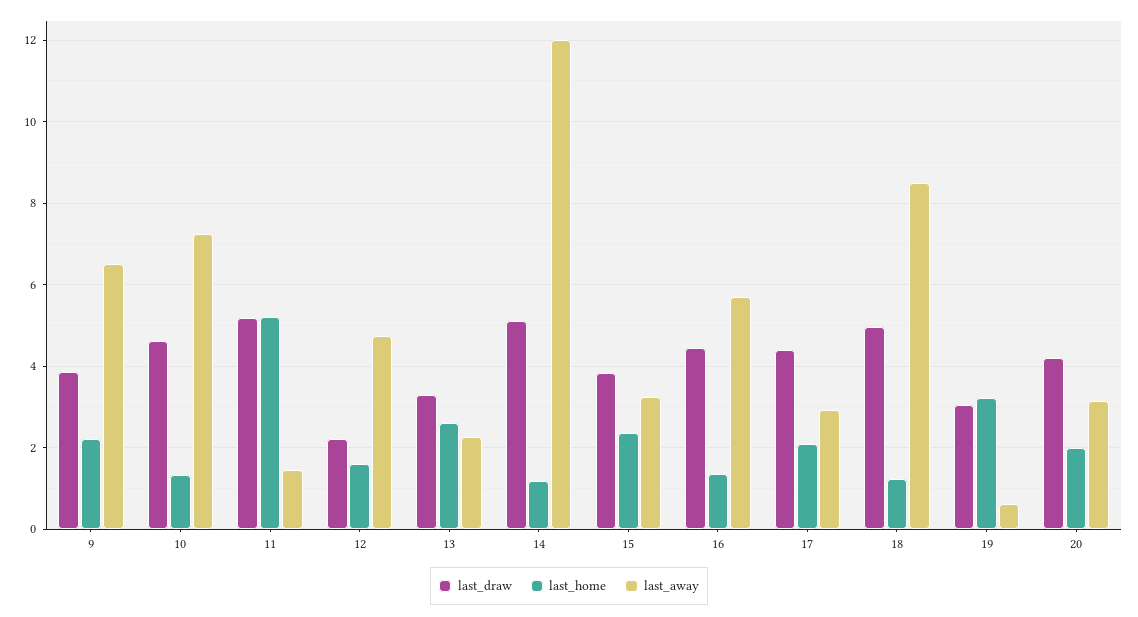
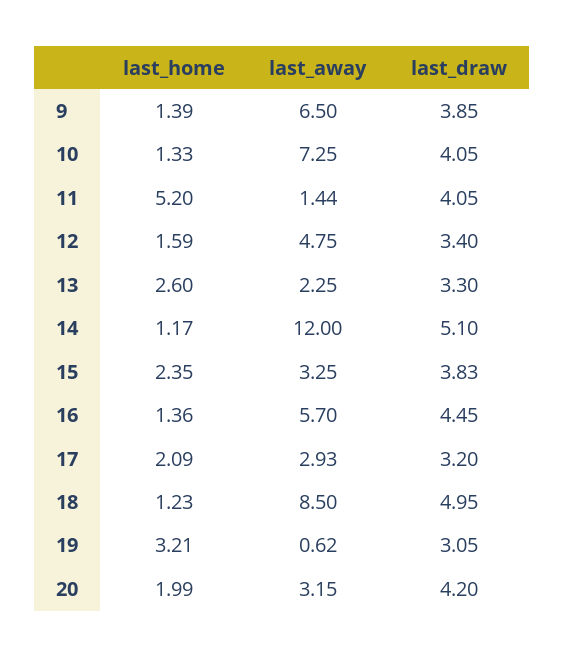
last_home, 9: 2.2 -> 1.39
last_draw, 10: 4.6 -> 4.05
last_draw, 11: 5.2 -> 4.05
last_draw, 12: 2.2 -> 3.4
last_draw, 17: 4.4 -> 3.2

